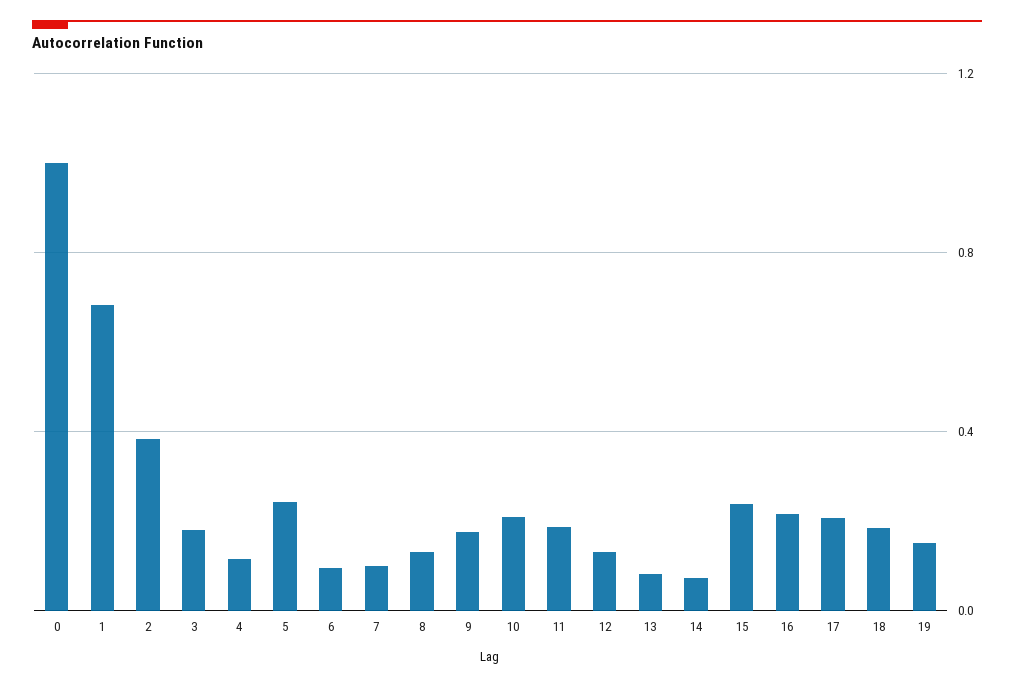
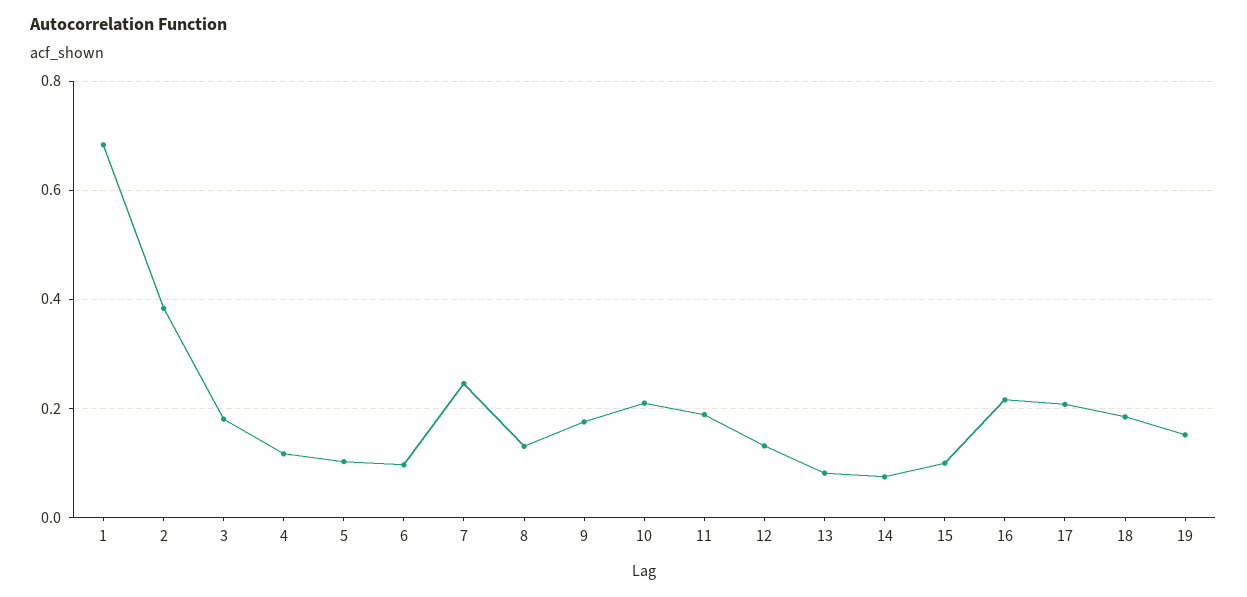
0: 1 -> none
5: 0.25 -> 0.1
7: 0.1 -> 0.24
15: 0.25 -> 0.1

